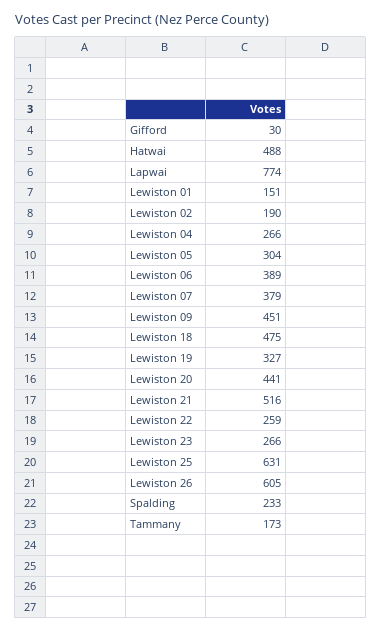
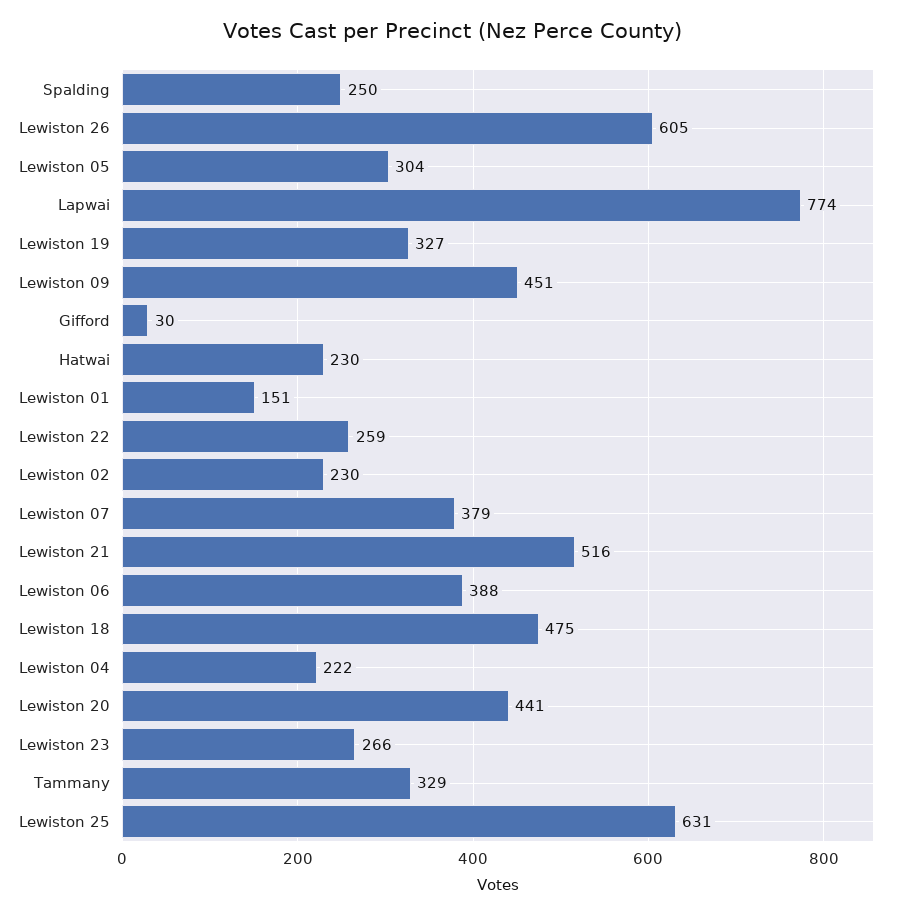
Hatwai: 488 -> 230
Lewiston 02: 190 -> 230
Lewiston 04: 266 -> 222
Lewiston 06: 389 -> 388
Spalding: 233 -> 250
Tammany: 173 -> 329

